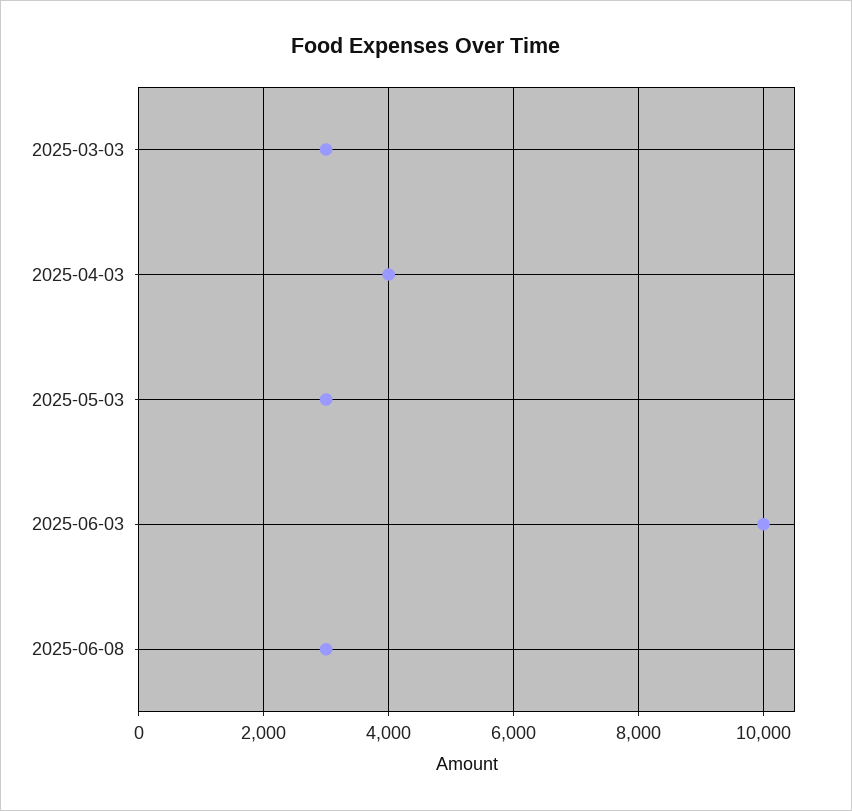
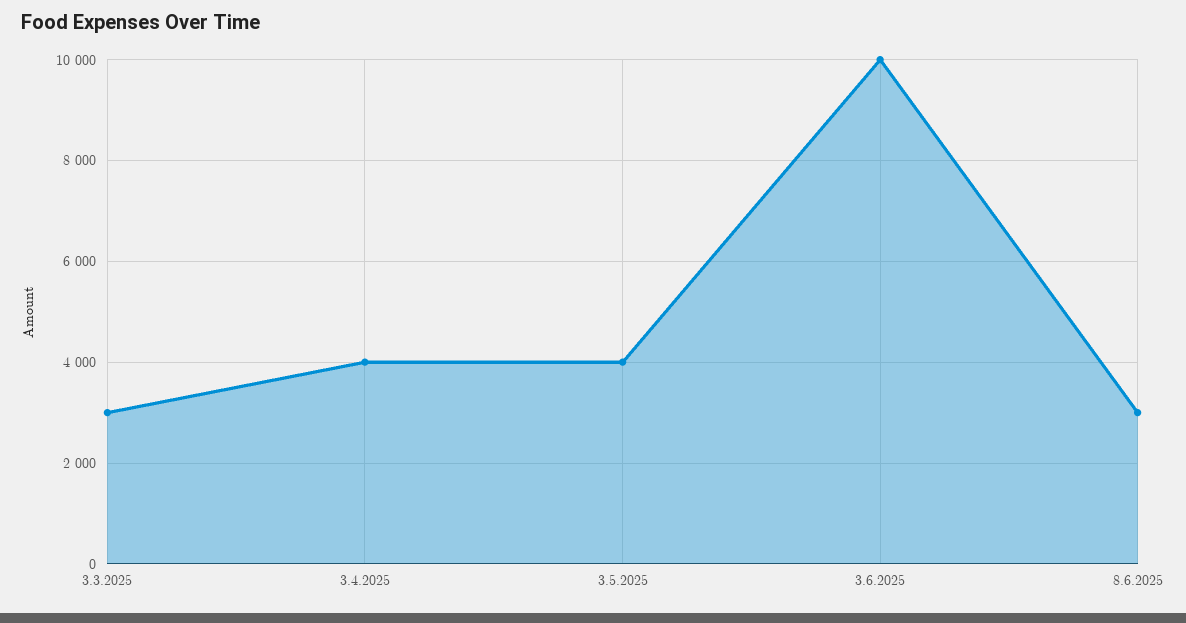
2025-05-03: 3000 -> 4000

